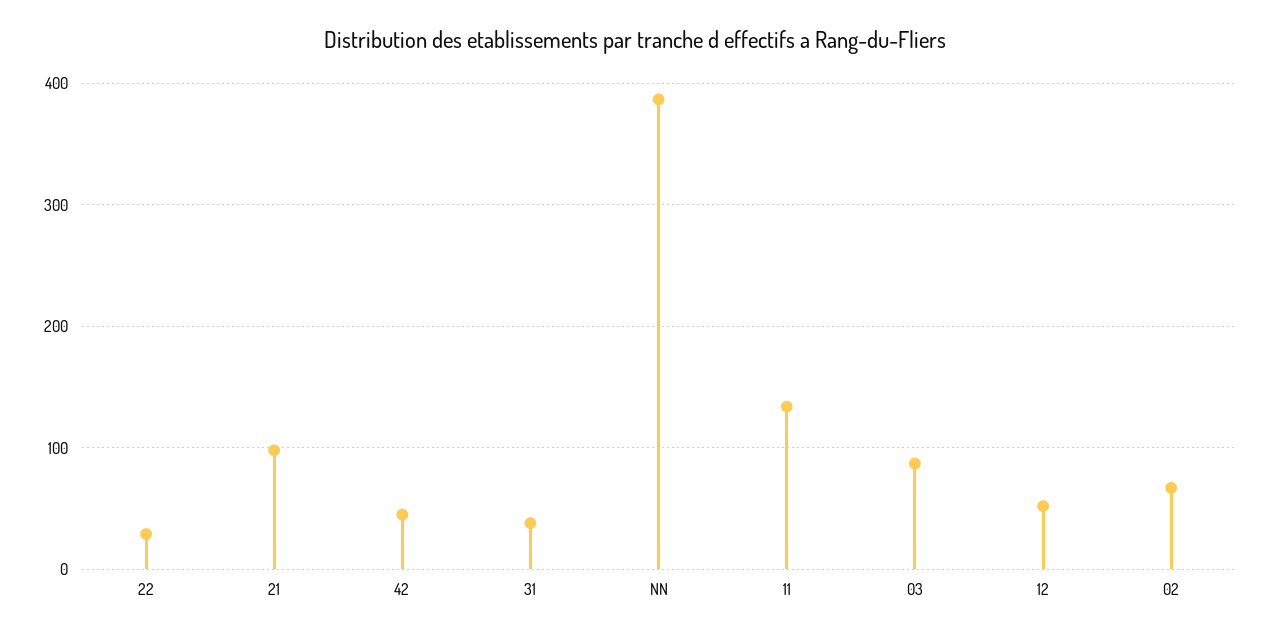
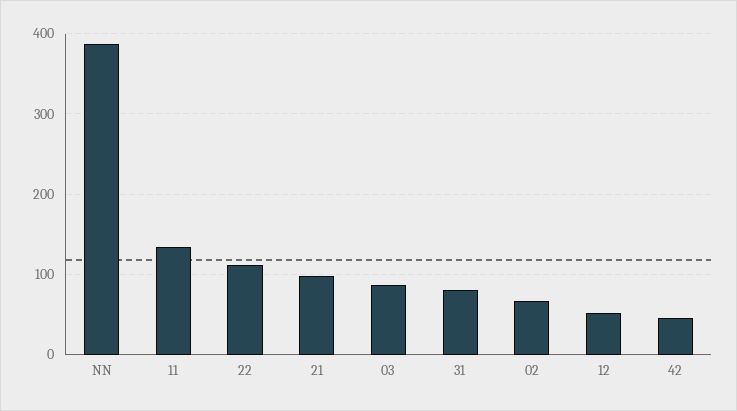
22: 30 -> 110
31: 40 -> 80

